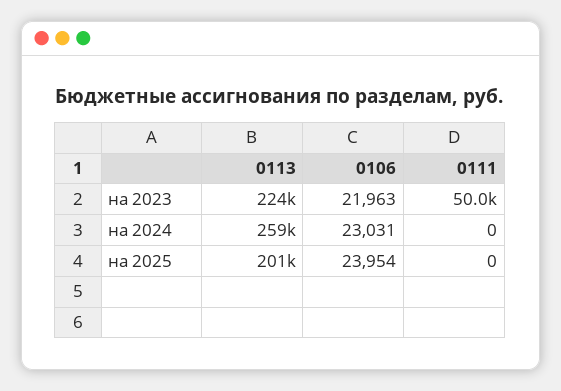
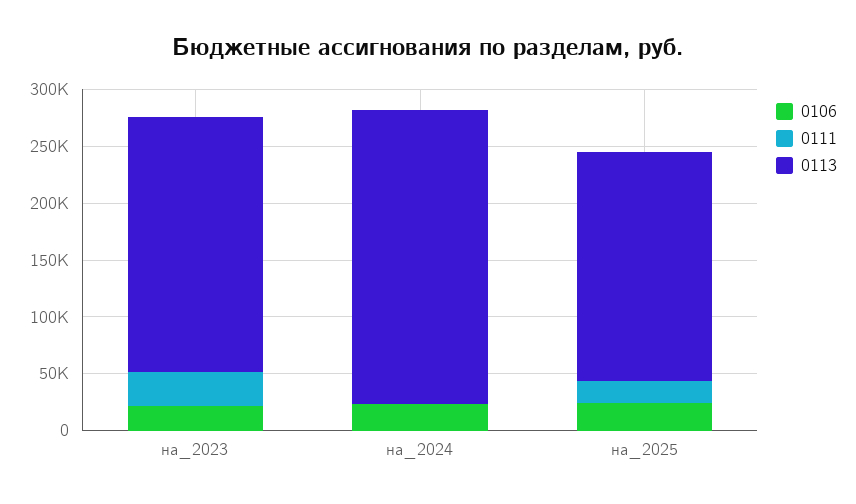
0111, на 2023: 50000 -> 30000
0111, на 2025: 0 -> 20000

